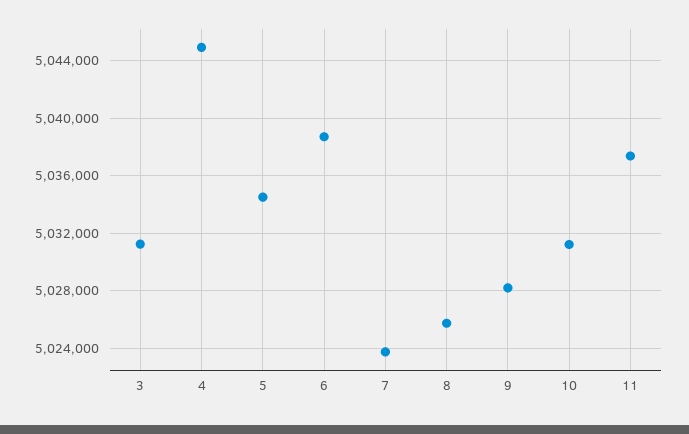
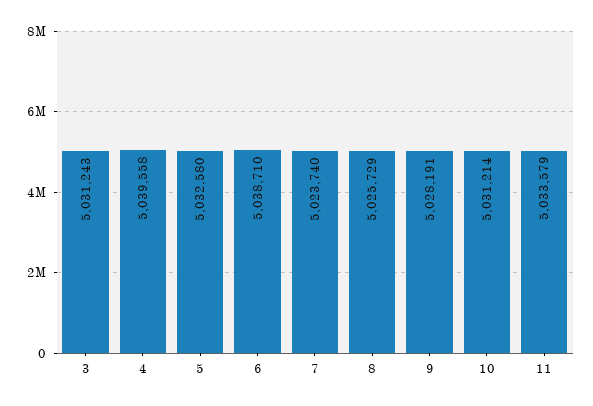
4: 5045000 -> 5039558
5: 5034500 -> 5032580
11: 5037500 -> 5033579

